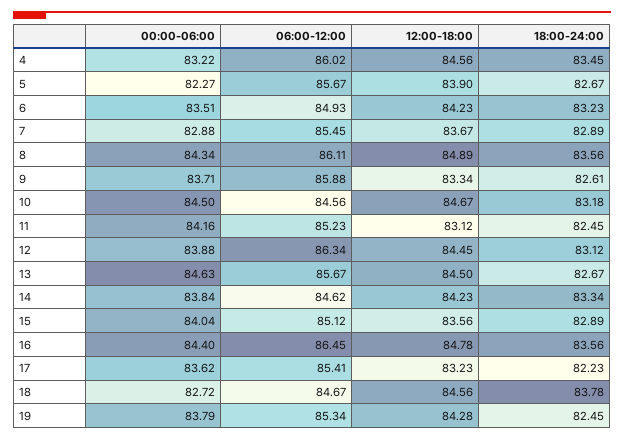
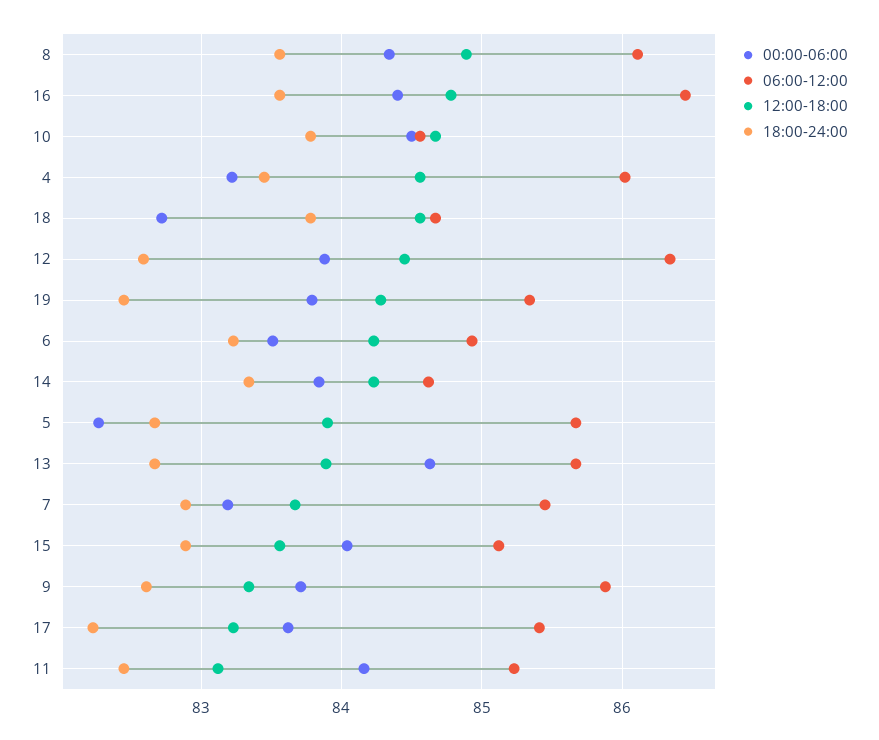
00:00-06:00, 7: 82.88 -> 83.2
18:00-24:00, 10: 83.18 -> 83.8
18:00-24:00, 12: 83.12 -> 82.6
12:00-18:00, 13: 84.5 -> 83.9

